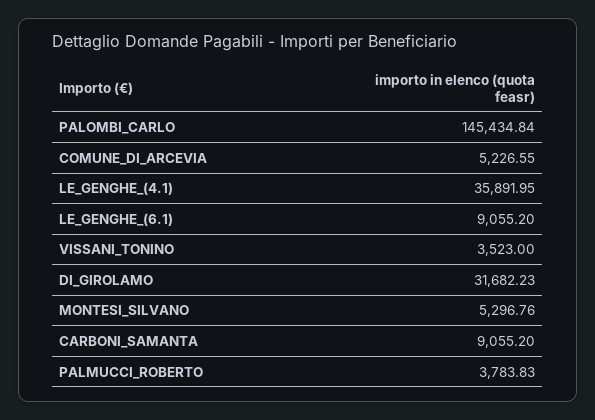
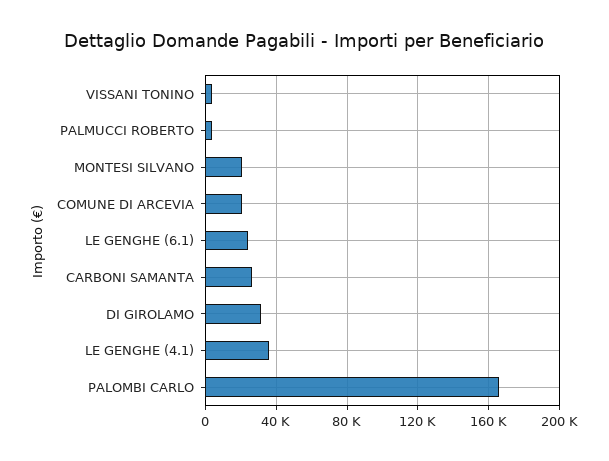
PALOMBI_CARLO: 145434.84 -> 165000
COMUNE_DI_ARCEVIA: 5226.55 -> 20000
LE_GENGHE_(6.1): 9055.2 -> 25000
MONTESI_SILVANO: 5296.76 -> 20000
CARBONI_SAMANTA: 9055.2 -> 25000

